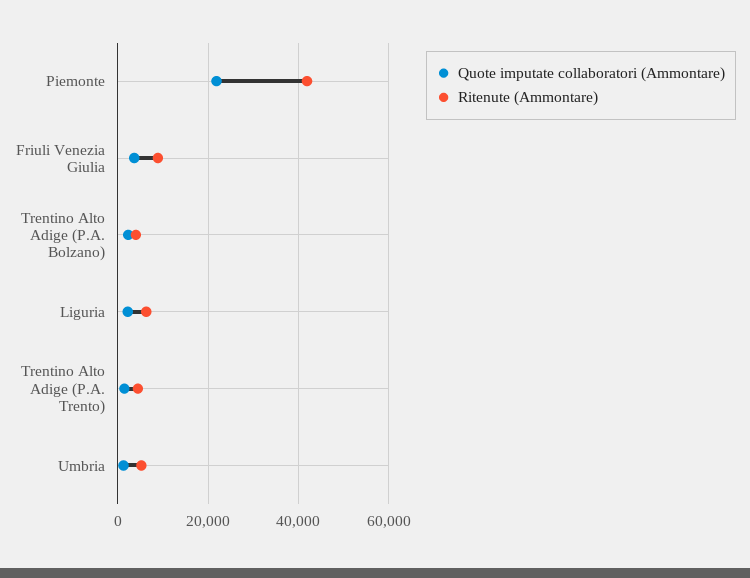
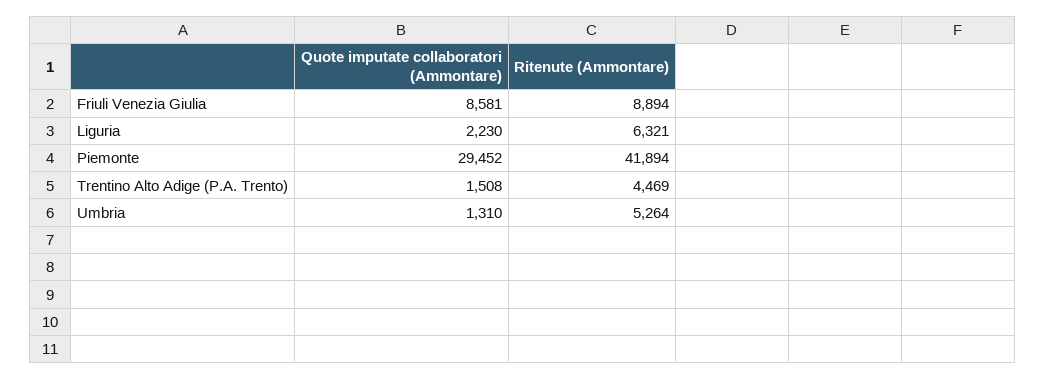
Quote imputate collaboratori (Ammontare), Piemonte: 22000 -> 29452
Quote imputate collaboratori (Ammontare), Friuli Venezia Giulia: 4000 -> 8581
Quote imputate collaboratori (Ammontare), Trentino Alto Adige (P.A. Bolzano): 2000 -> none
Ritenute (Ammontare), Trentino Alto Adige (P.A. Bolzano): 4000 -> none

